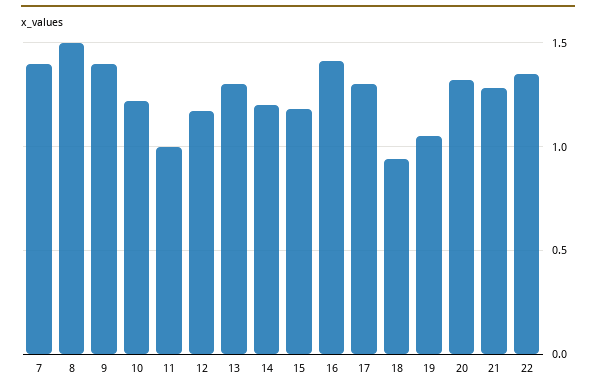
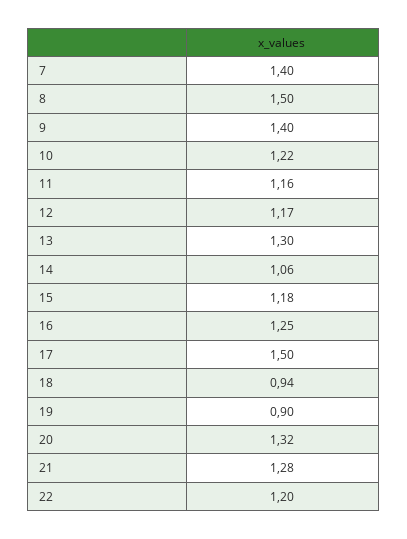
11: 1 -> 1.16
14: 1.2 -> 1.06
16: 1.4 -> 1.25
17: 1.3 -> 1.5
19: 1.05 -> 0.9
22: 1.35 -> 1.2

